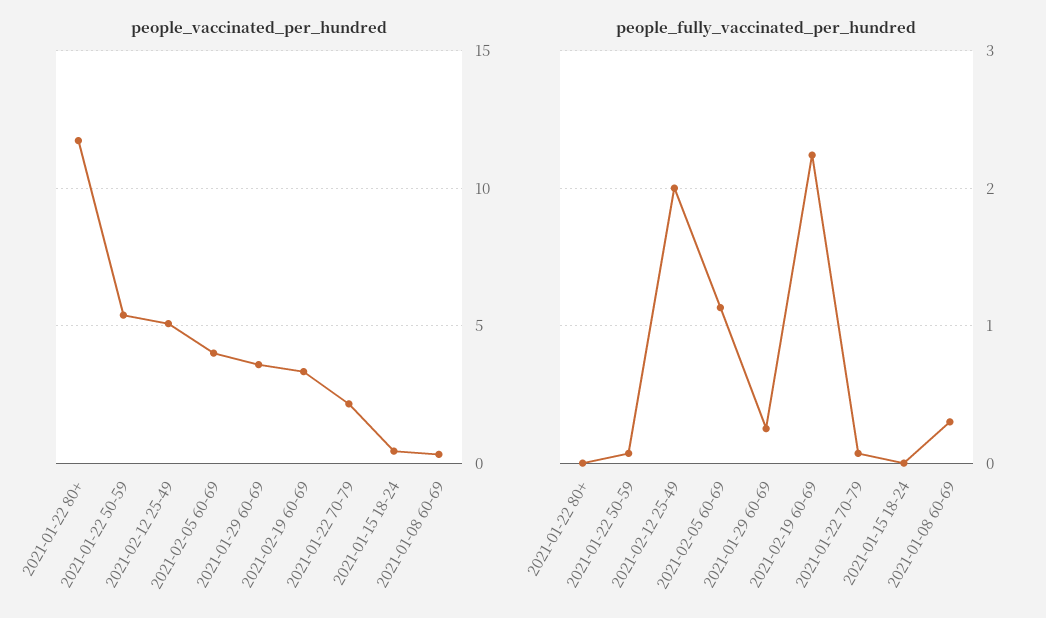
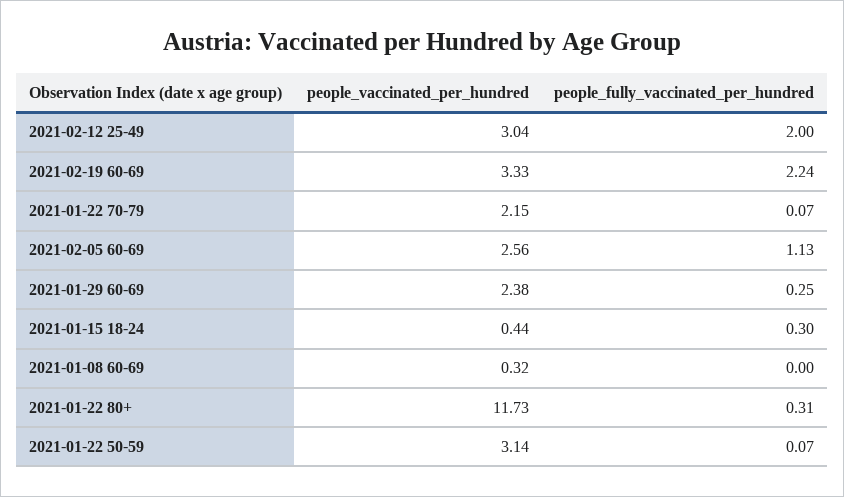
people_vaccinated_per_hundred, 2021-01-22 50-59: 5.5 -> 3.14
people_vaccinated_per_hundred, 2021-02-12 25-49: 5 -> 3.04
people_vaccinated_per_hundred, 2021-02-05 60-69: 4 -> 2.56
people_vaccinated_per_hundred, 2021-01-29 60-69: 3.5 -> 2.38
people_fully_vaccinated_per_hundred, 2021-01-22 80+: 0 -> 0.31
people_fully_vaccinated_per_hundred, 2021-01-15 18-24: 0 -> 0.3
people_fully_vaccinated_per_hundred, 2021-01-08 60-69: 0.3 -> 0

